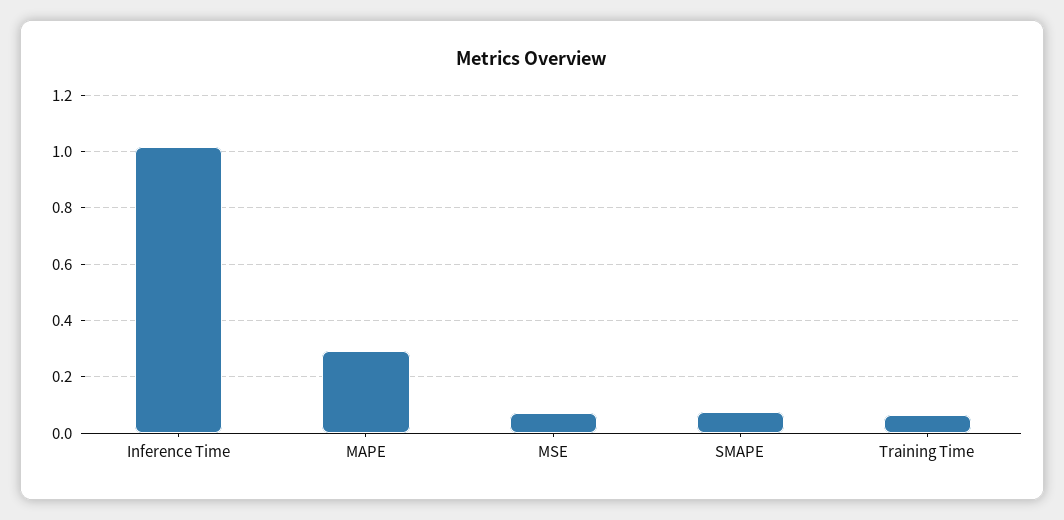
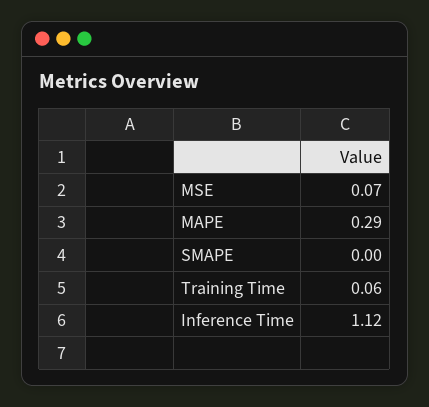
Inference Time: 1.025 -> 1.12
SMAPE: 0.075 -> 0

